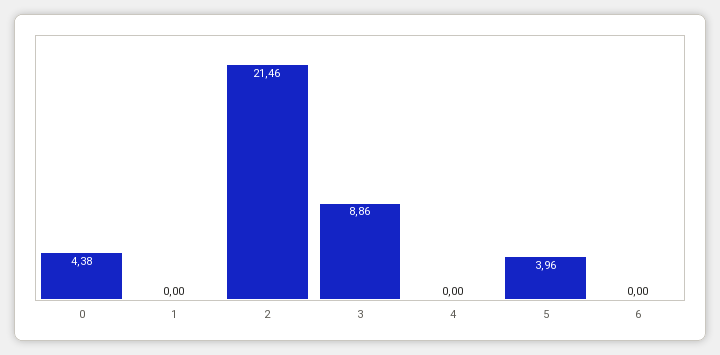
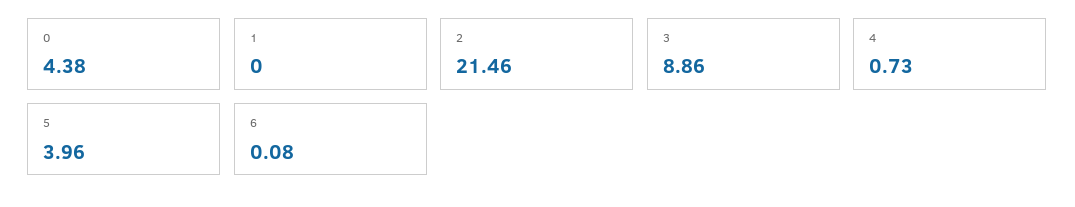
4: 0 -> 0.73
6: 0 -> 0.08

